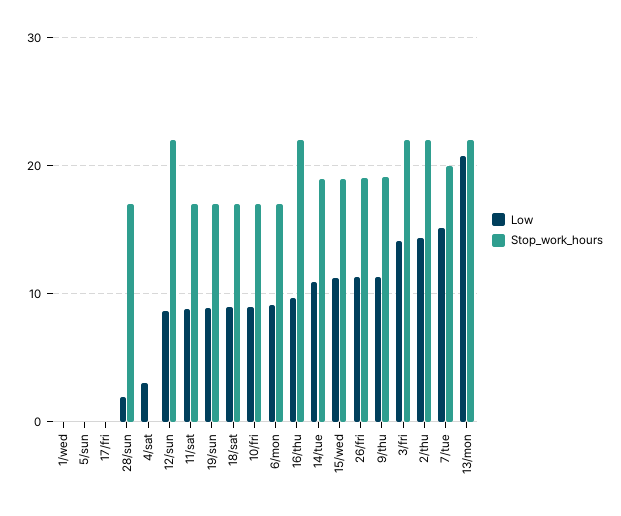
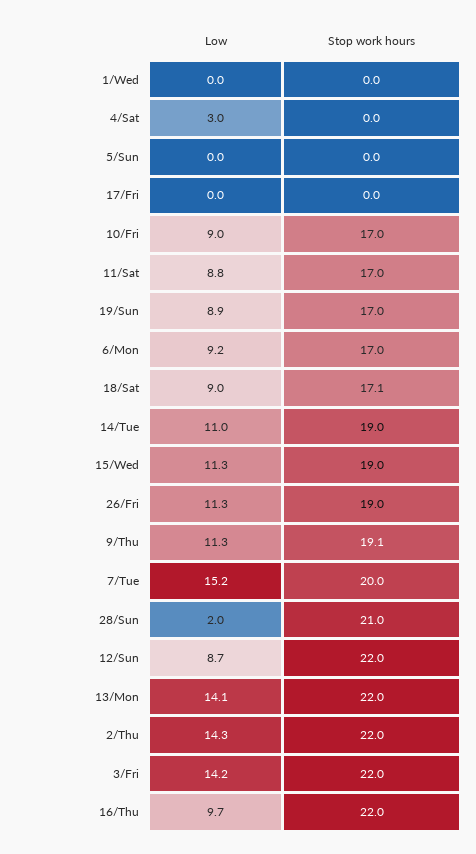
Stop_work_hours, 28/sun: 17 -> 21
Low, 13/mon: 21 -> 14.1

